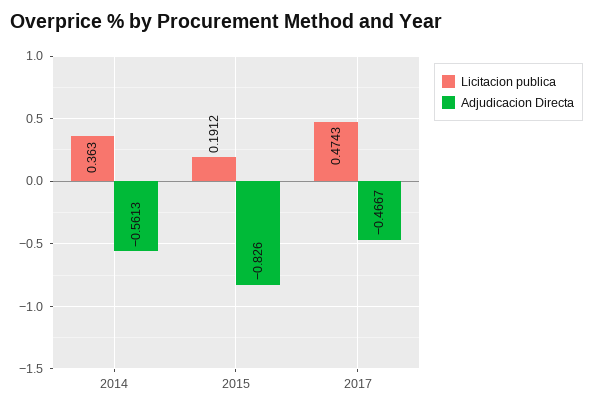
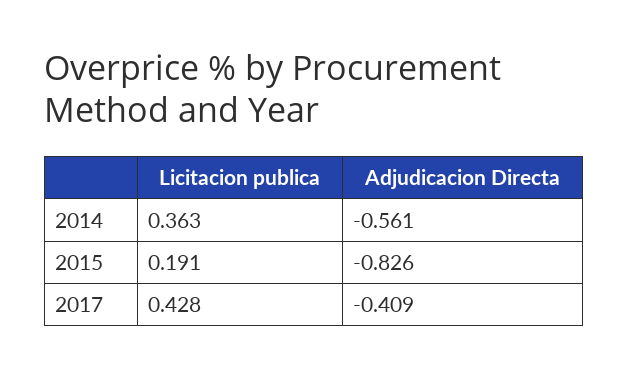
Licitacion publica, 2017: 0.4743 -> 0.428
Adjudicacion Directa, 2017: -0.4667 -> -0.409

